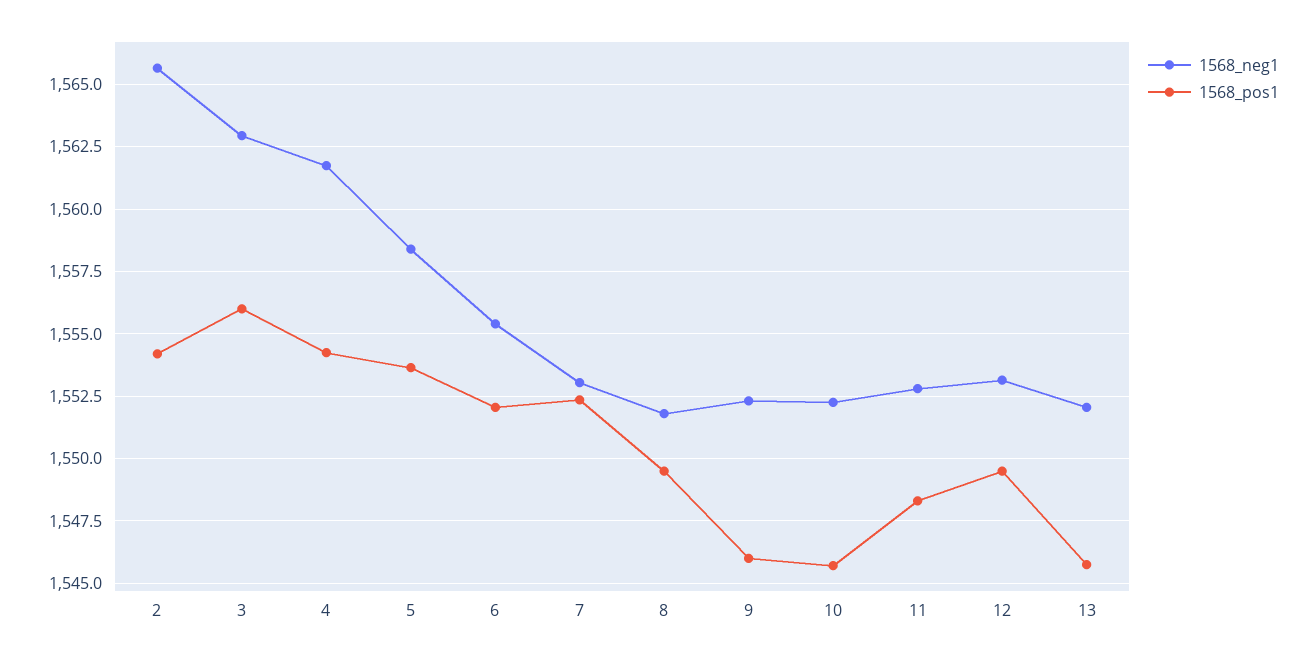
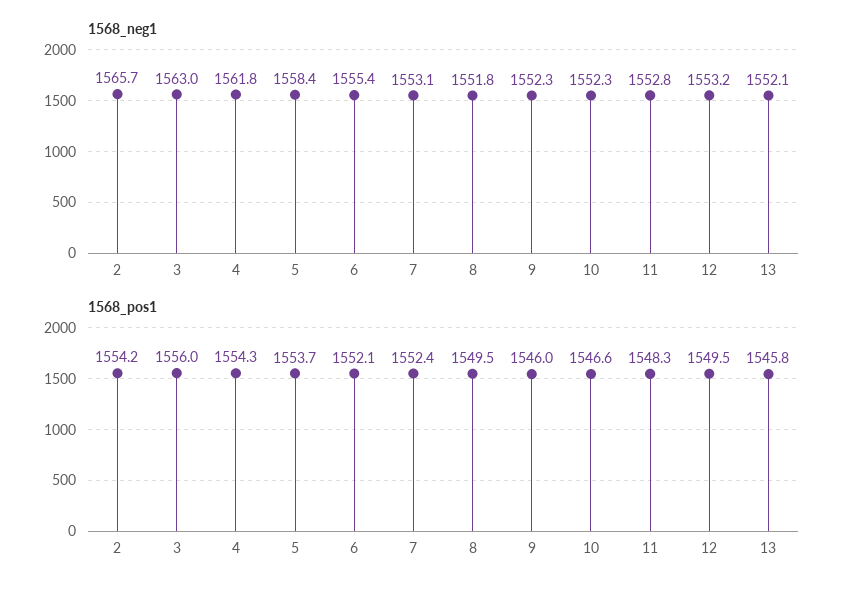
1568_pos1, 10: 1545.75 -> 1546.6

